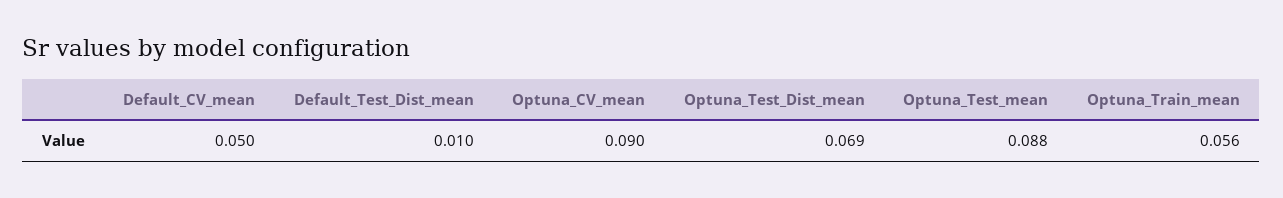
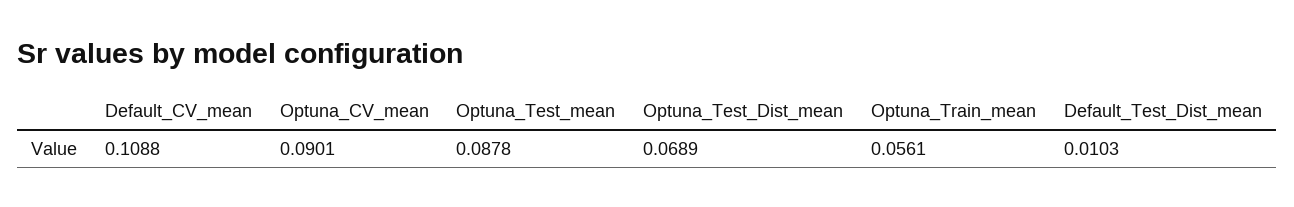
Default_CV_mean: 0.05 -> 0.1088

